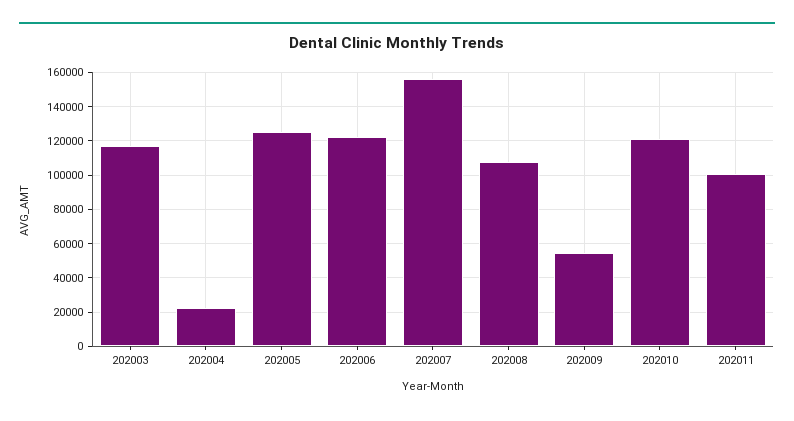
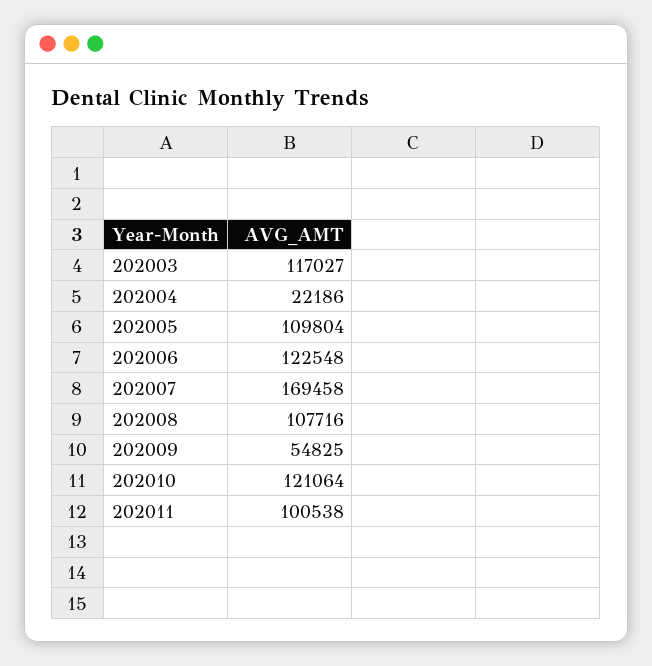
202005: 125000 -> 109804
202007: 155000 -> 169458

